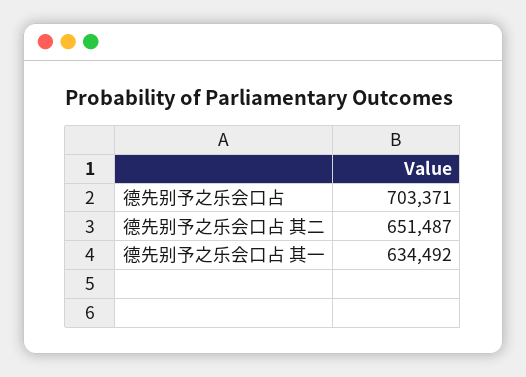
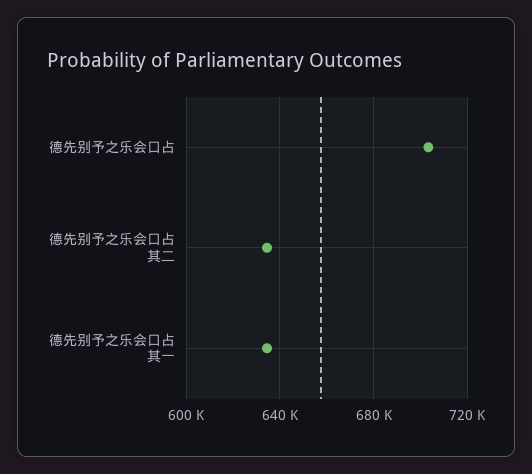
德先别予之乐会口占 其二: 651487 -> 635000

